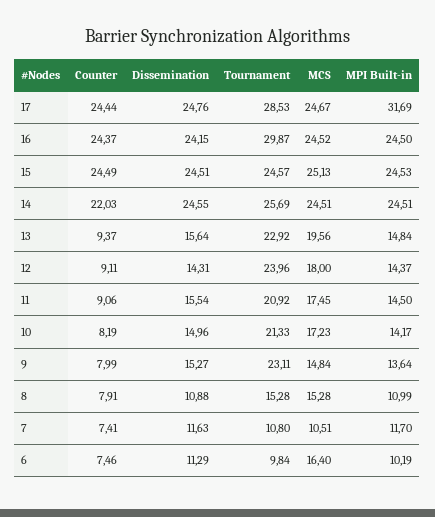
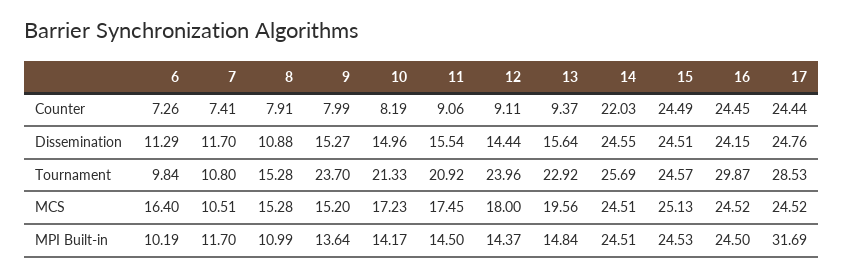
MCS, 17: 24.67 -> 24.52
Counter, 16: 24.37 -> 24.45
Dissemination, 12: 14.31 -> 14.44
Tournament, 9: 23.11 -> 23.7
MCS, 9: 14.84 -> 15.2
Dissemination, 7: 11.63 -> 11.7
Counter, 6: 7.46 -> 7.26

